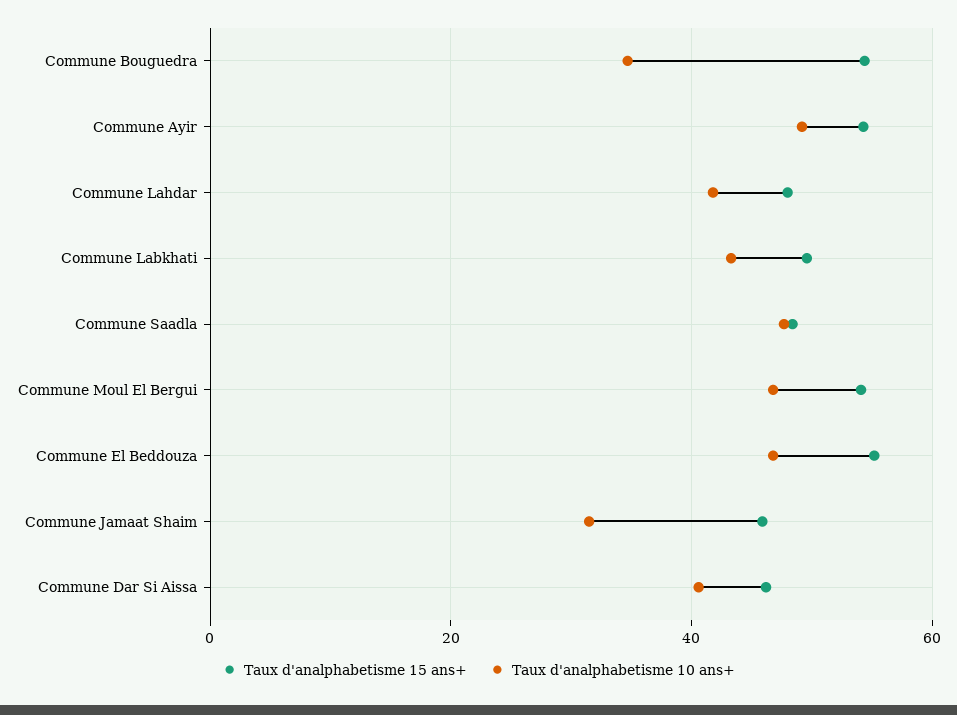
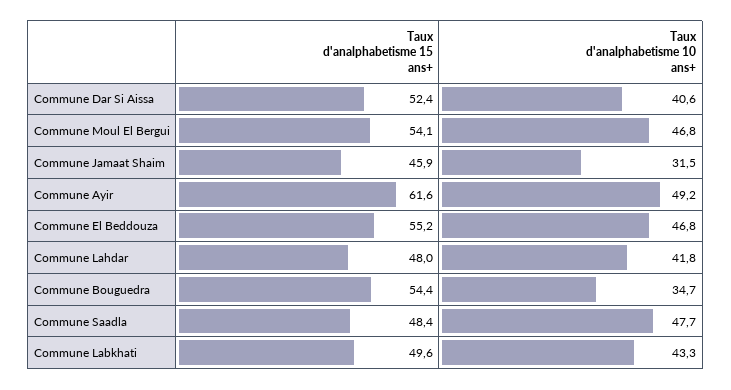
Taux d'analphabetisme 15 ans+, Commune Ayir: 54 -> 61.6
Taux d'analphabetisme 15 ans+, Commune Dar Si Aissa: 46 -> 52.4

